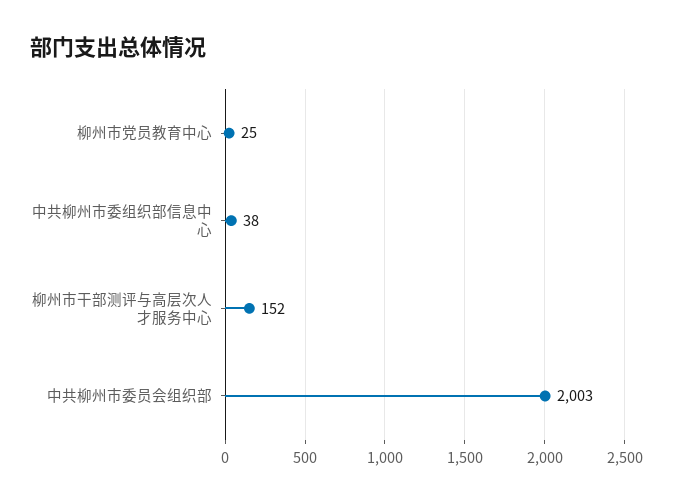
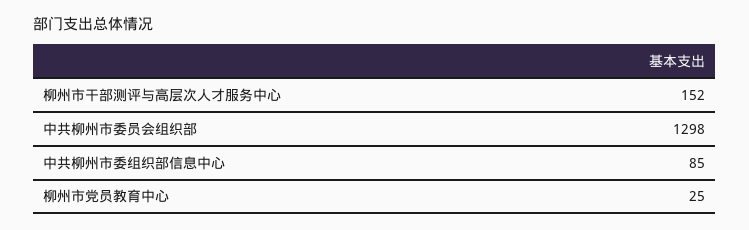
中共柳州市委组织部信息中心: 38 -> 85
中共柳州市委员会组织部: 2003 -> 1298

